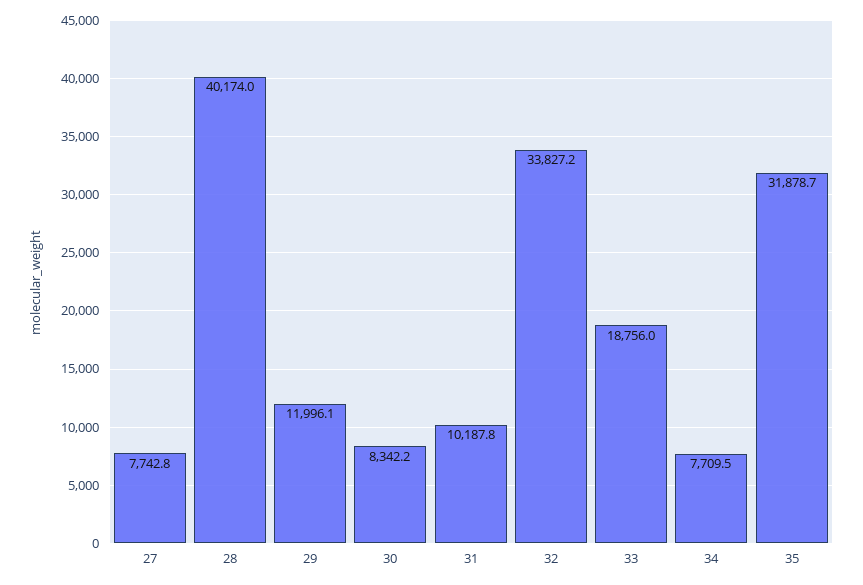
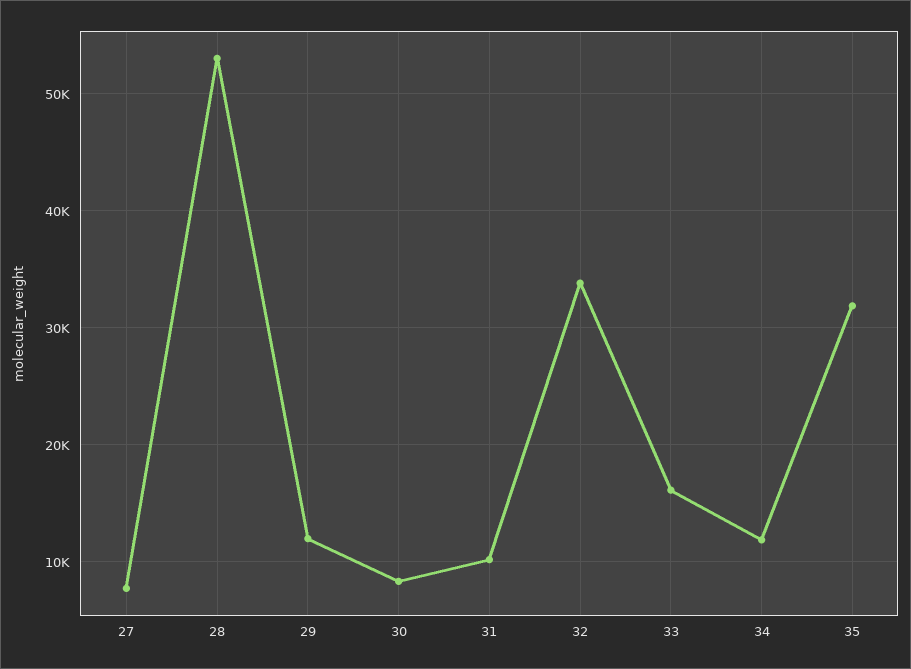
28: 40174 -> 53000
33: 18756 -> 16000
34: 7709.5 -> 12000

